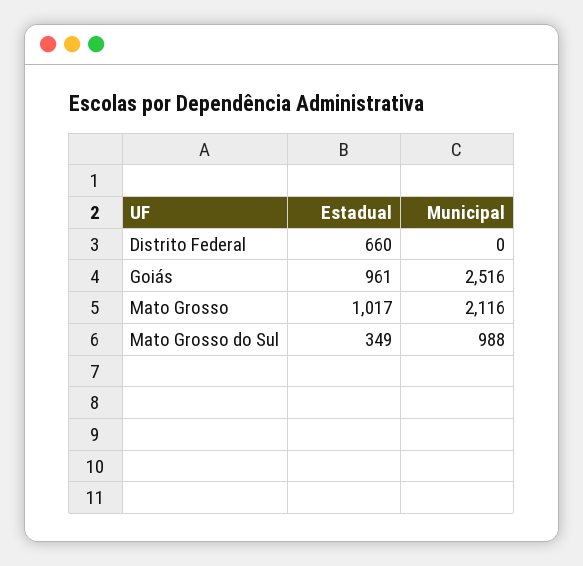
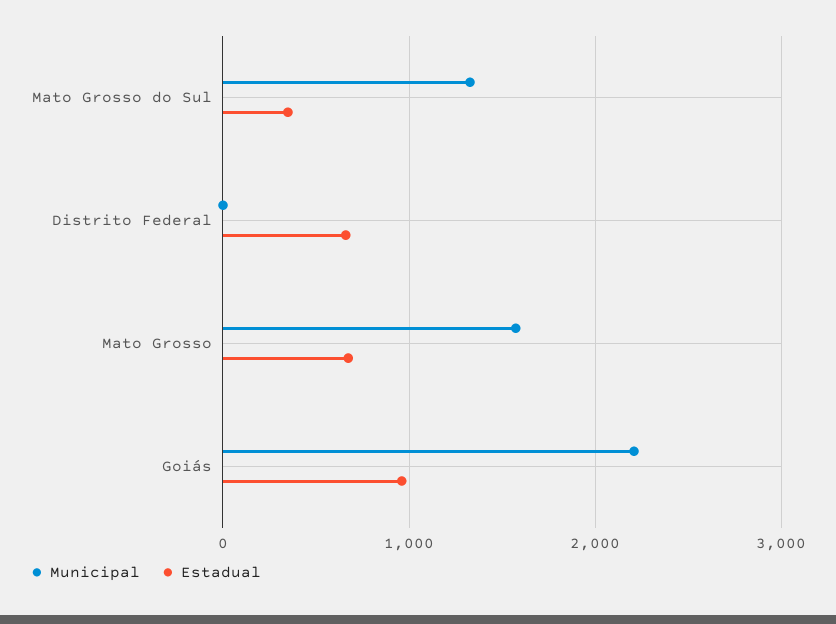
Municipal, Goiás: 2516 -> 2200
Estadual, Mato Grosso: 1017 -> 700
Municipal, Mato Grosso: 2116 -> 1600
Municipal, Mato Grosso do Sul: 988 -> 1300

